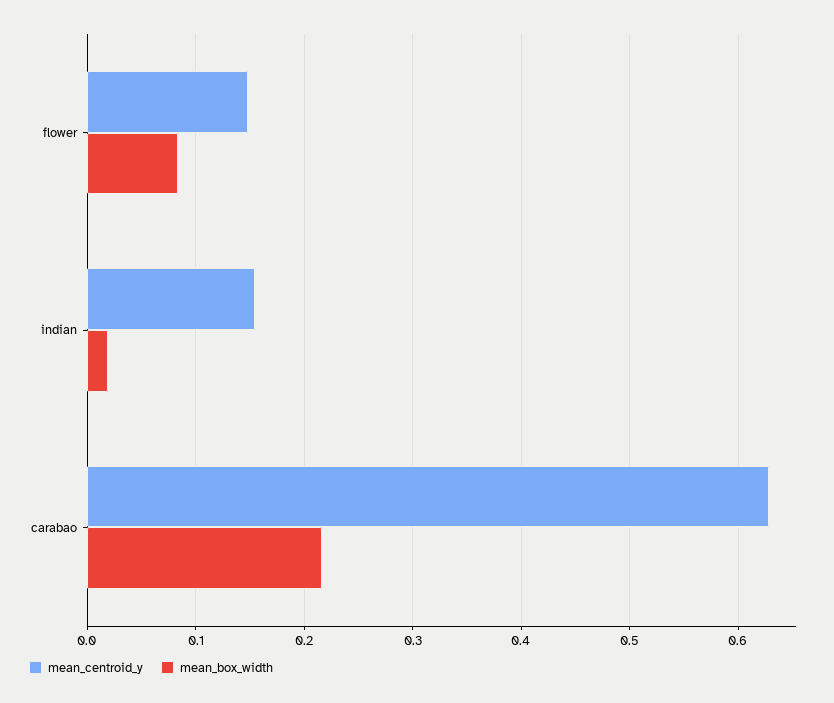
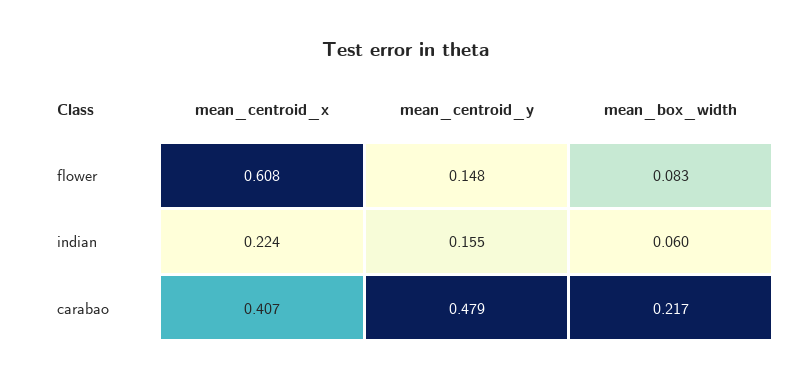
mean_box_width, indian: 0.02 -> 0.06
mean_centroid_y, carabao: 0.63 -> 0.479
mean_centroid_x, flower: none -> 0.608
mean_centroid_x, indian: none -> 0.224
mean_centroid_x, carabao: none -> 0.407

